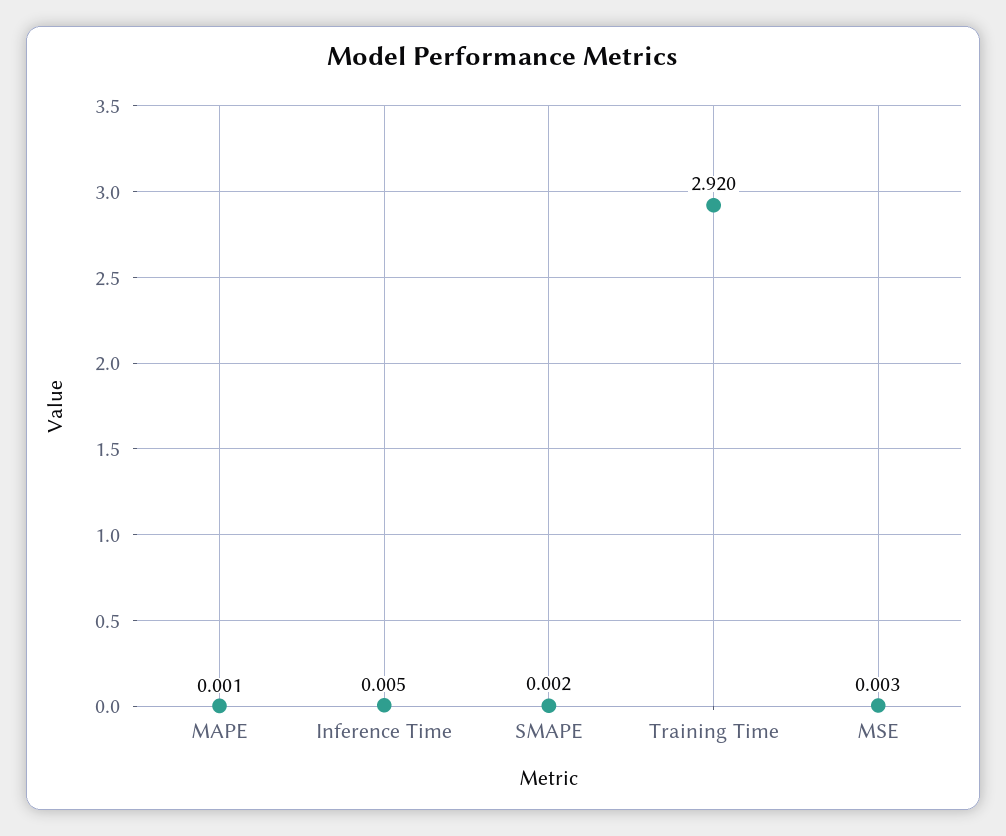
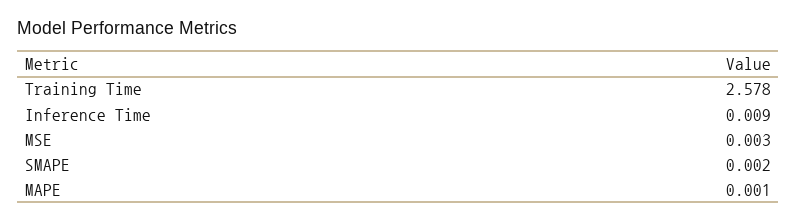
Inference Time: 0.005 -> 0.009
Training Time: 2.92 -> 2.578

